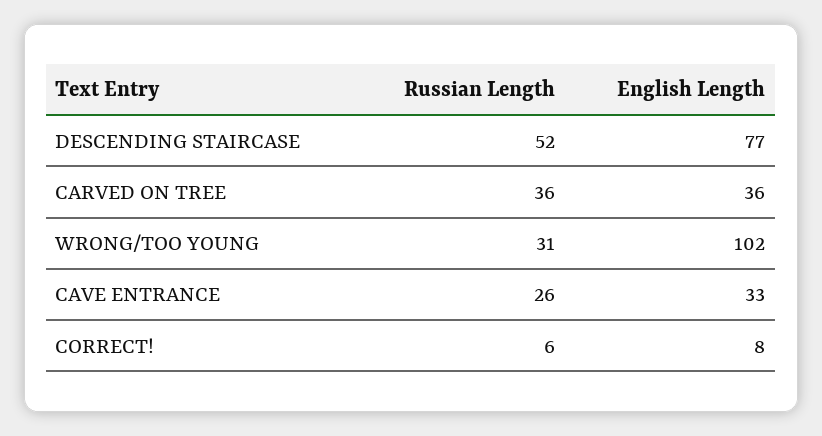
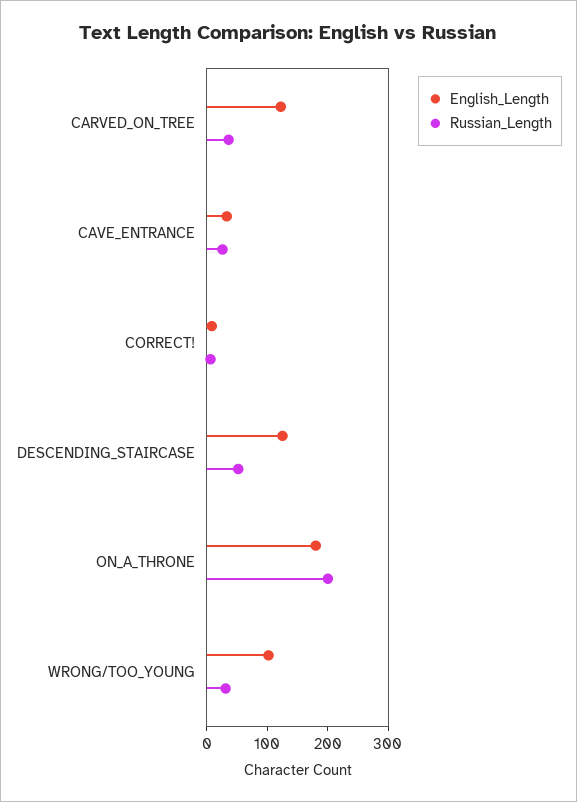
English Length, DESCENDING STAIRCASE: 77 -> 120
English Length, CARVED ON TREE: 36 -> 120
English Length, ON_A_THRONE: none -> 180
Russian Length, ON_A_THRONE: none -> 200

